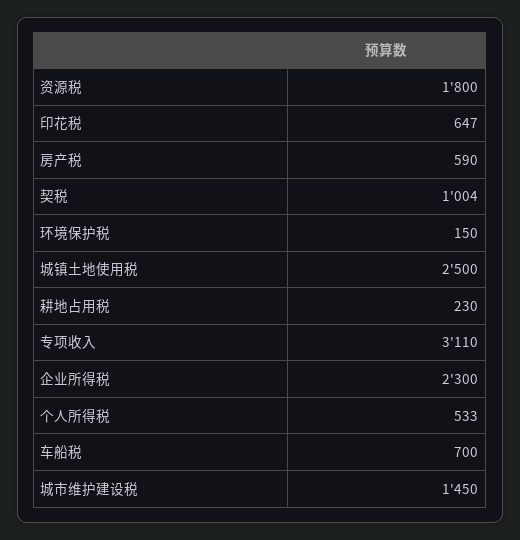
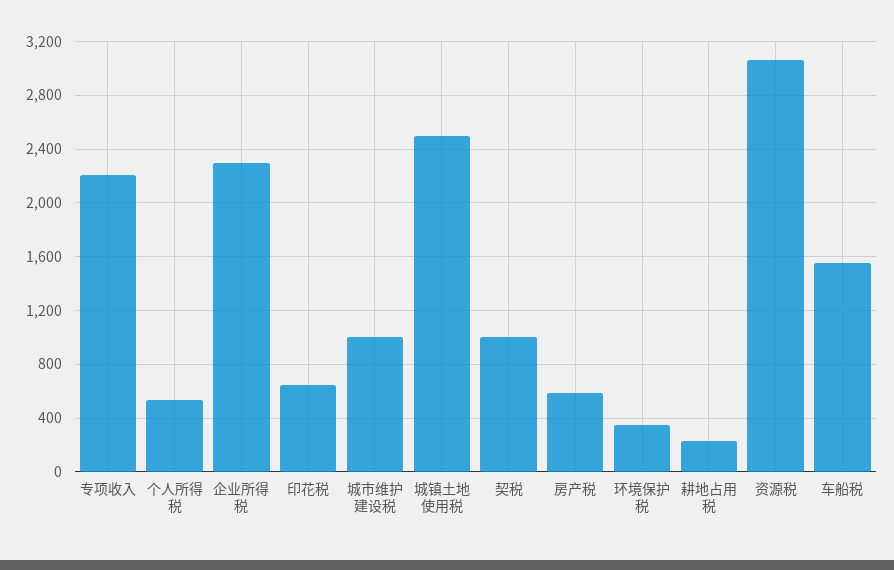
资源税: 1800 -> 3050
环境保护税: 150 -> 350
专项收入: 3110 -> 2200
车船税: 700 -> 1550
城市维护建设税: 1450 -> 1000

